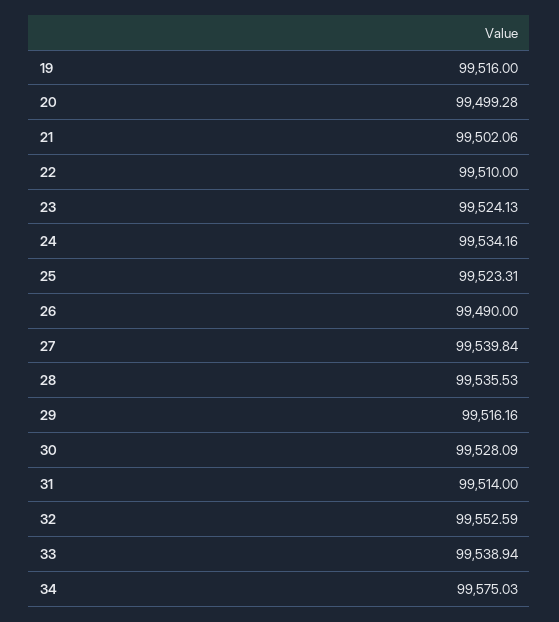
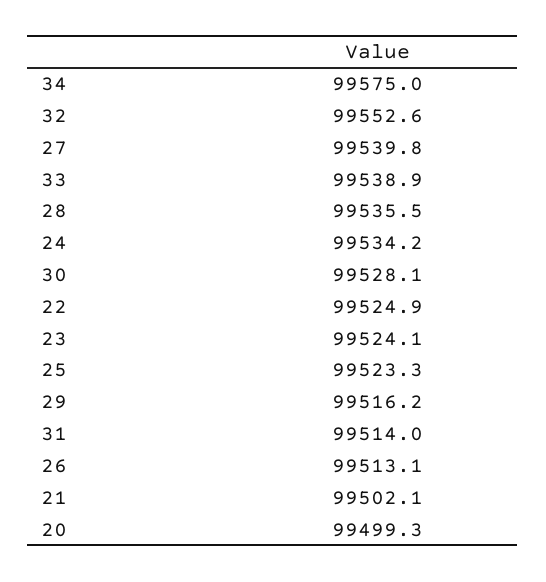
19: 99516 -> none
22: 99510 -> 99524.9
26: 99490 -> 99513.1

